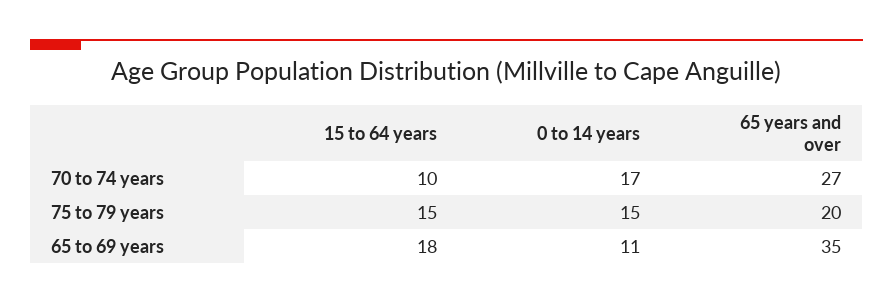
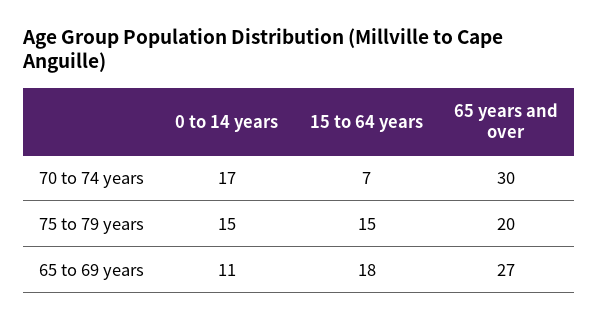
15 to 64 years, 70 to 74 years: 10 -> 7
65 years and over, 70 to 74 years: 27 -> 30
65 years and over, 65 to 69 years: 35 -> 27

